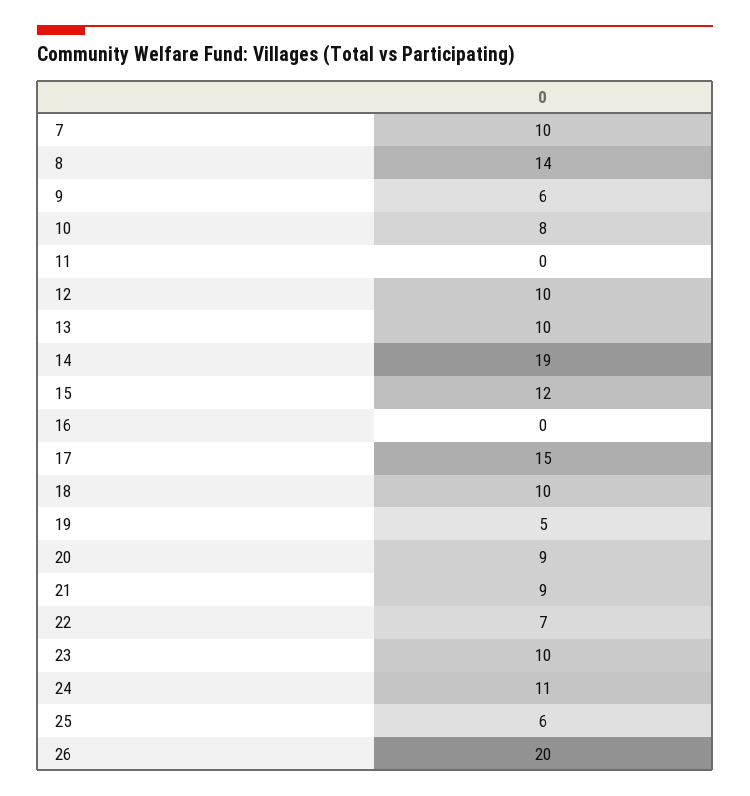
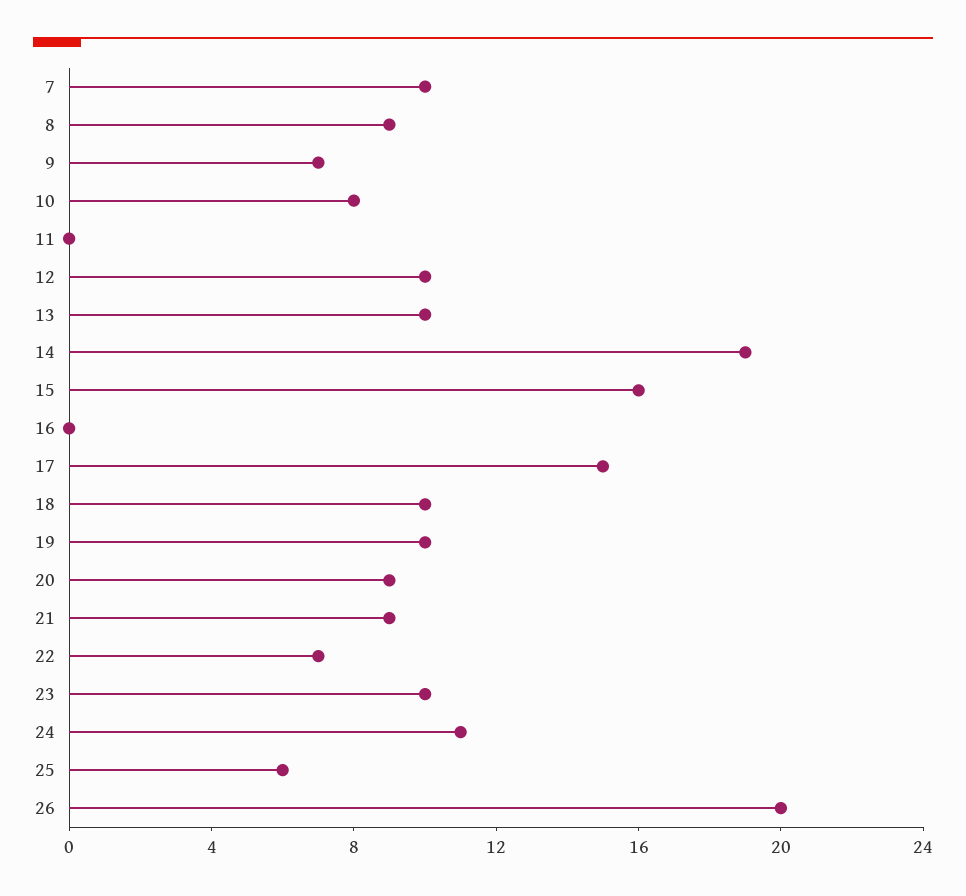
8: 14 -> 9
9: 6 -> 7
15: 12 -> 16
19: 5 -> 10

